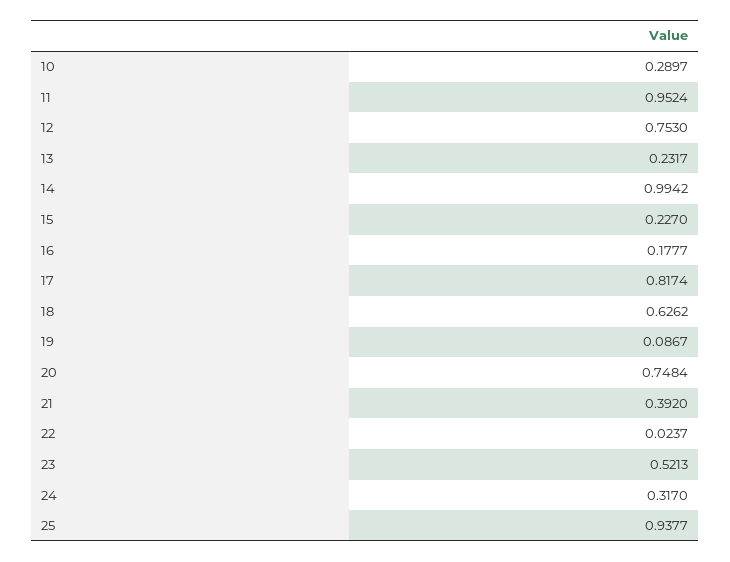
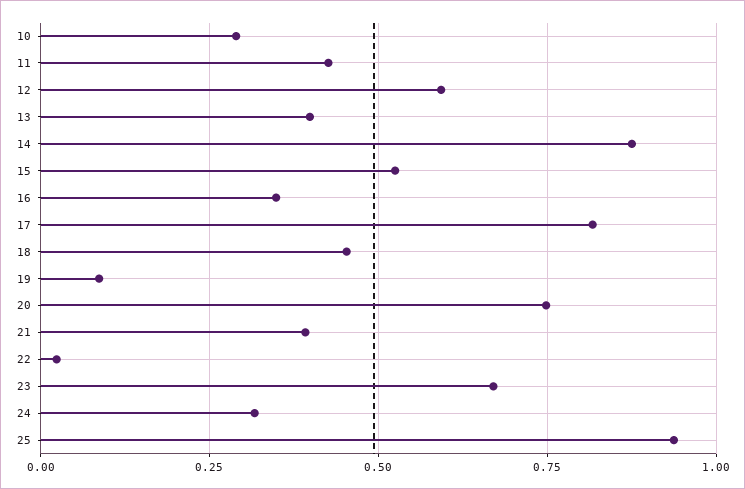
11: 0.9524 -> 0.425
12: 0.753 -> 0.6
13: 0.2317 -> 0.4
14: 0.9942 -> 0.875
15: 0.227 -> 0.525
16: 0.1777 -> 0.35
18: 0.6262 -> 0.45
23: 0.5213 -> 0.675

